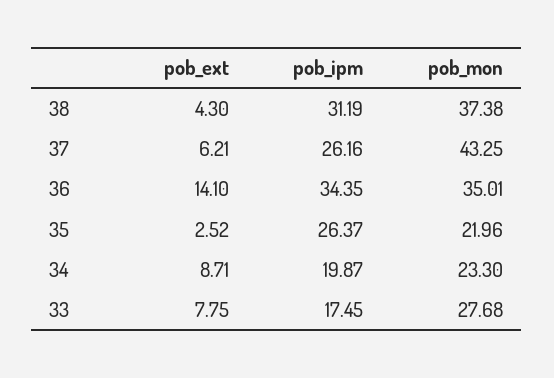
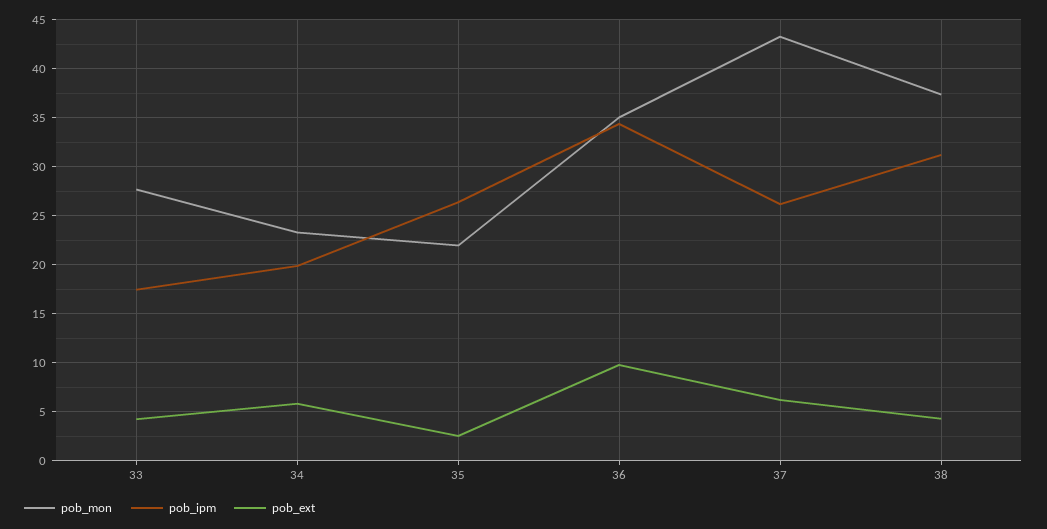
pob_ext, 36: 14.1 -> 10
pob_ext, 34: 8.71 -> 6
pob_ext, 33: 7.75 -> 4

